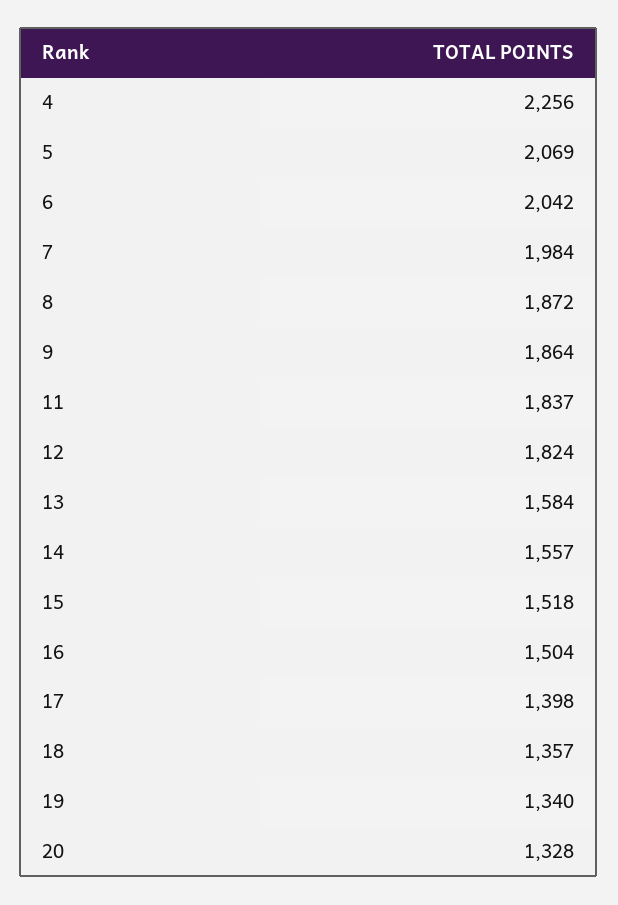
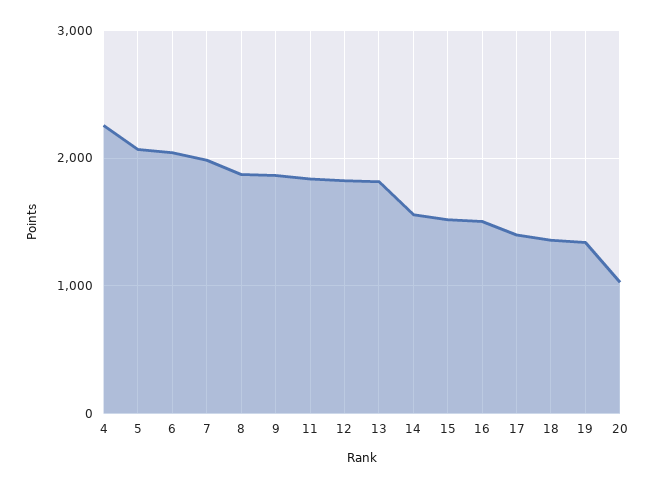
13: 1584 -> 1800
20: 1328 -> 1000

